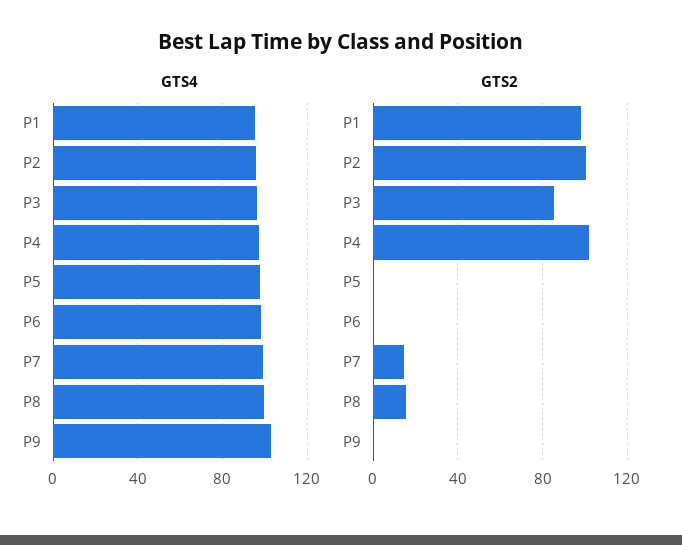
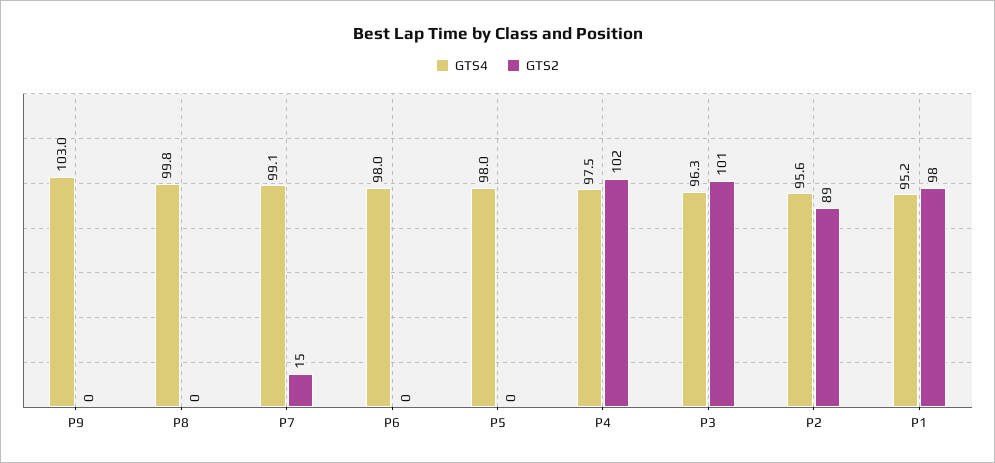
GTS2, P2: 100 -> 89
GTS2, P3: 85 -> 101
GTS2, P8: 15 -> 0

